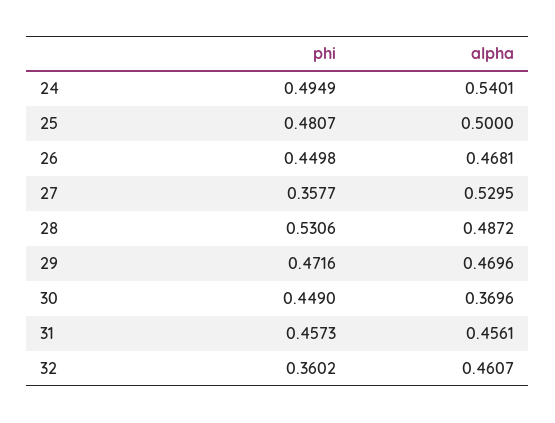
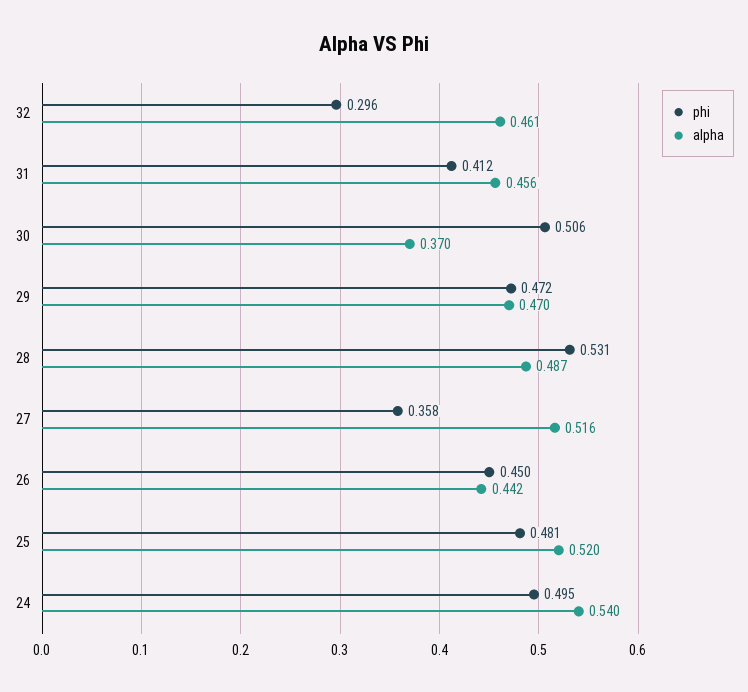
alpha, 25: 0.5 -> 0.52
alpha, 26: 0.4681 -> 0.442
alpha, 27: 0.5295 -> 0.516
phi, 30: 0.449 -> 0.506
phi, 31: 0.4573 -> 0.412
phi, 32: 0.3602 -> 0.296

